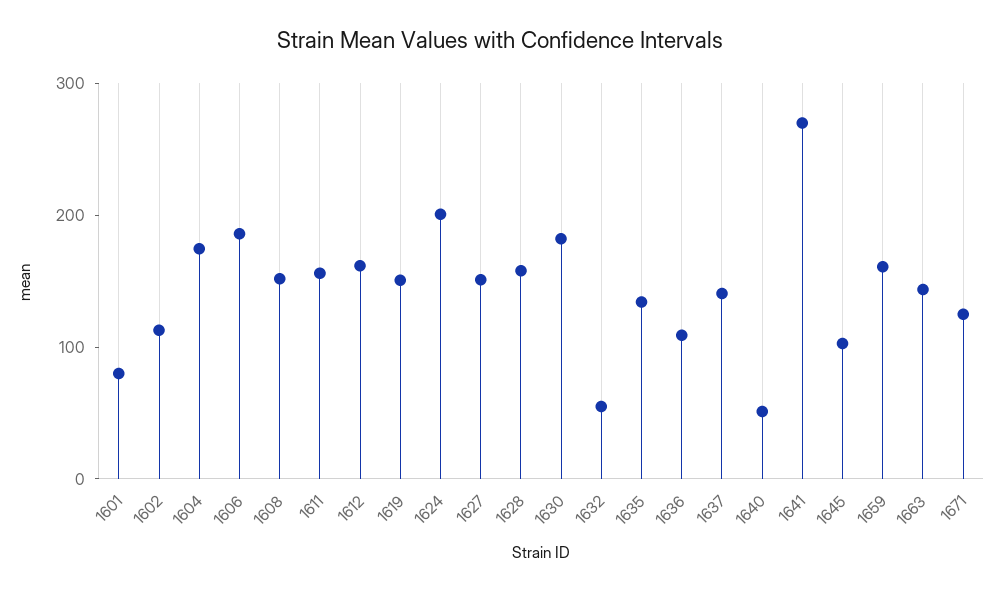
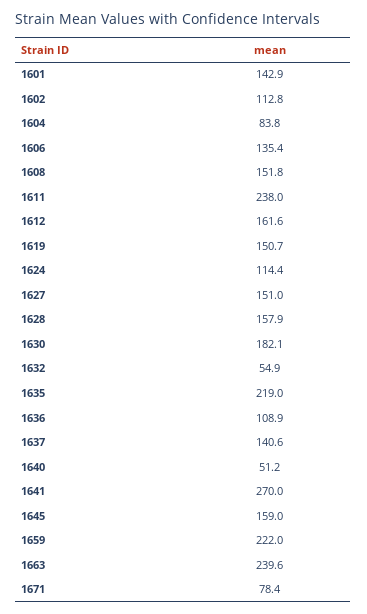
1601: 80 -> 142.9
1604: 180 -> 83.8
1606: 180 -> 135.4
1611: 160 -> 238
1624: 200 -> 114.4
1635: 140 -> 219
1645: 100 -> 159
1659: 160 -> 222
1663: 140 -> 239.6
1671: 120 -> 78.4

